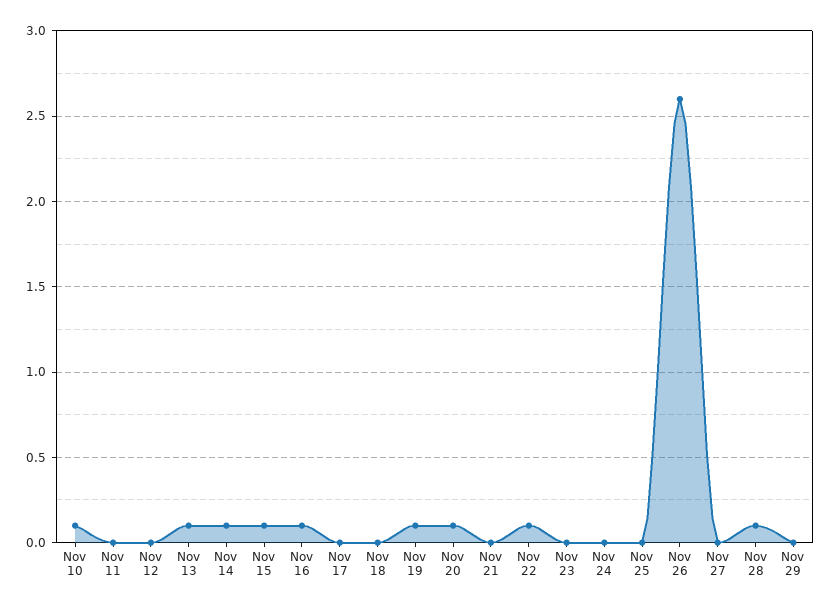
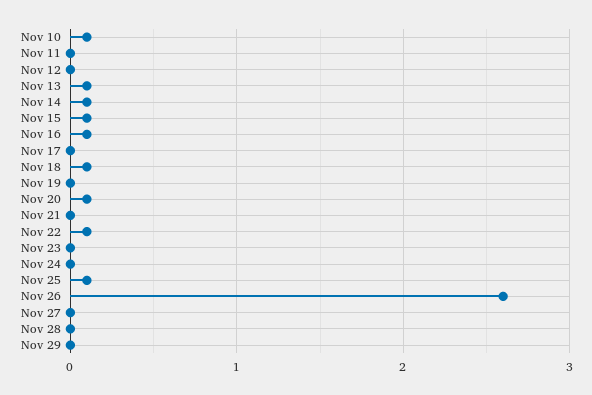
Nov 18: 0 -> 0.1
Nov 19: 0.1 -> 0
Nov 25: 0 -> 0.1
Nov 28: 0.1 -> 0

